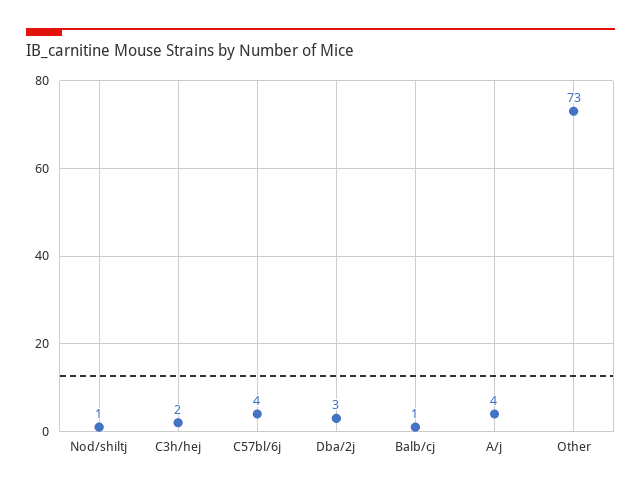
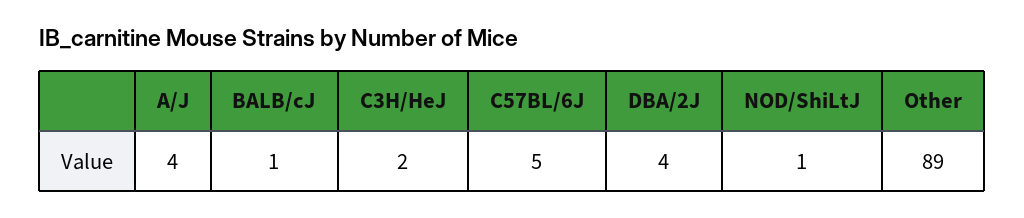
C57bl/6j: 4 -> 5
Dba/2j: 3 -> 4
Other: 73 -> 89

